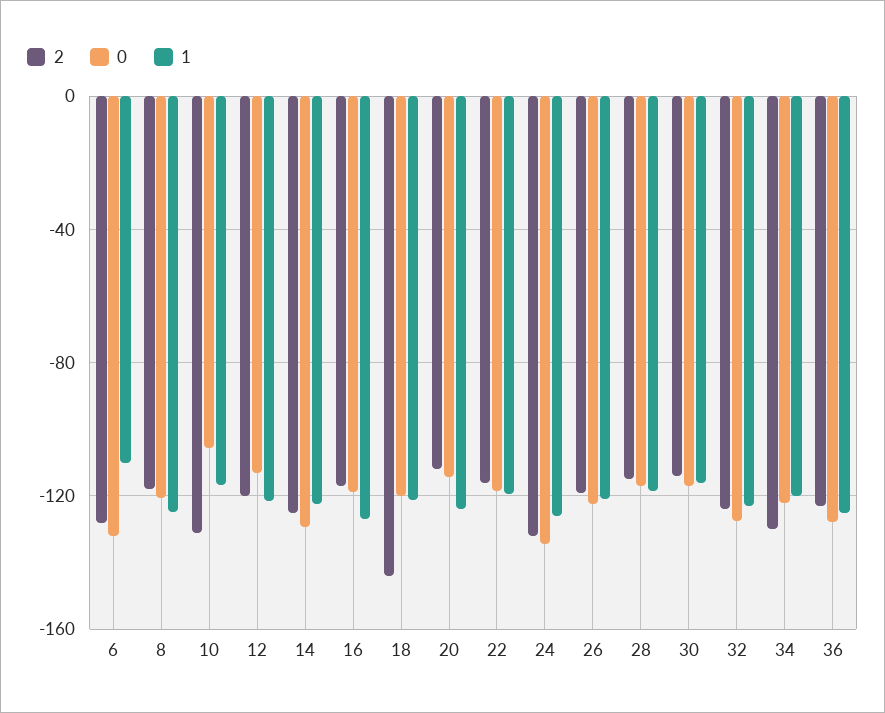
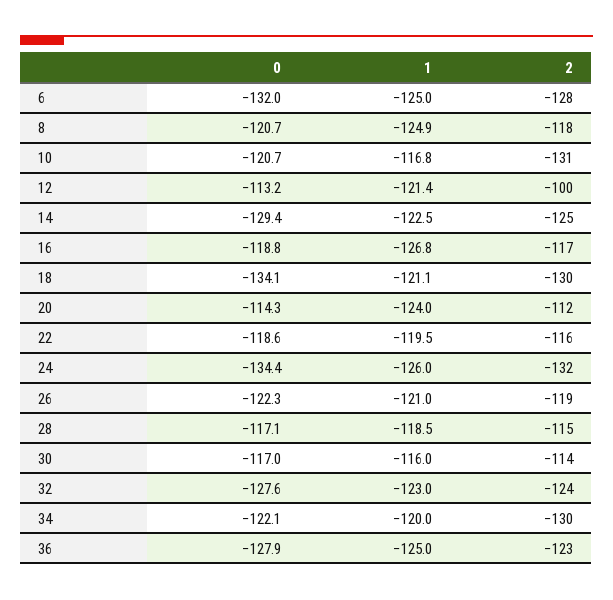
1, 6: -110 -> -125
0, 10: -105 -> -120.7
2, 12: -120 -> -100
2, 18: -145 -> -130
0, 18: -120 -> -134.1

